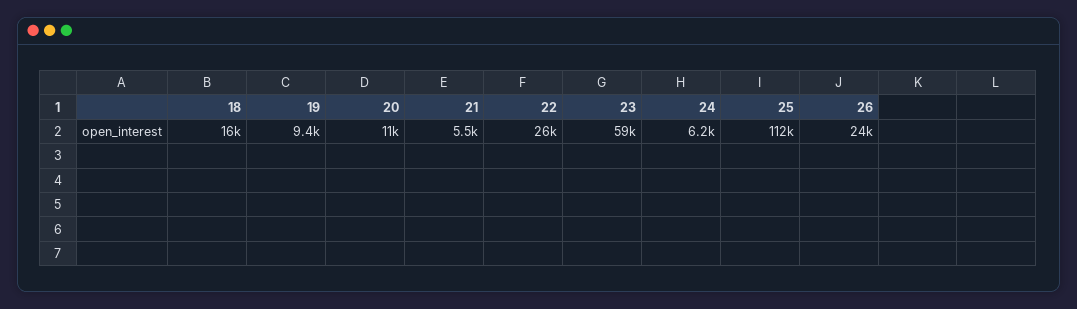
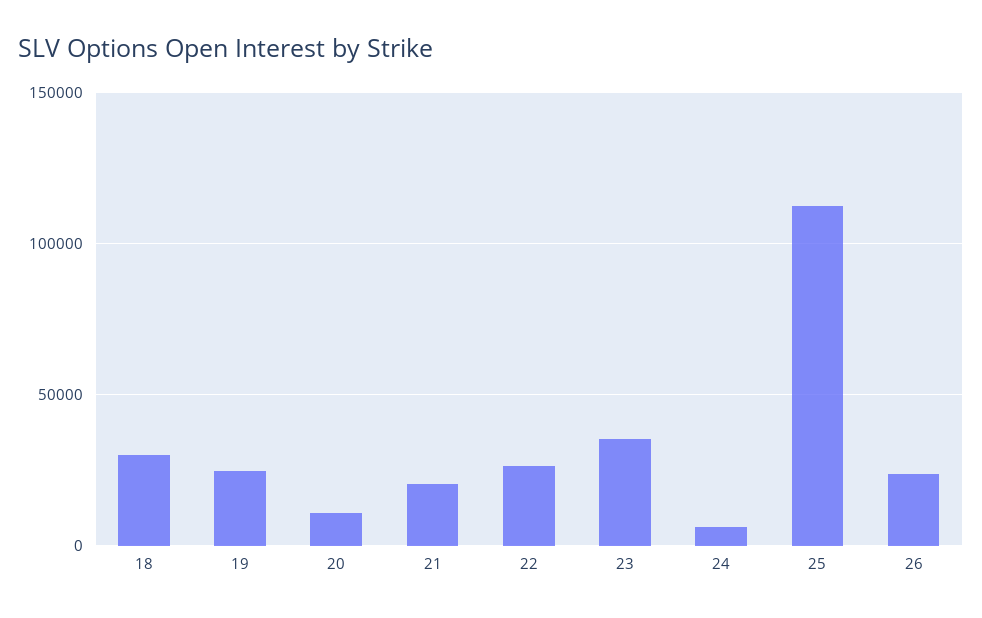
18: 16000 -> 30000
19: 9400 -> 25000
21: 5500 -> 20000
23: 59000 -> 35000

